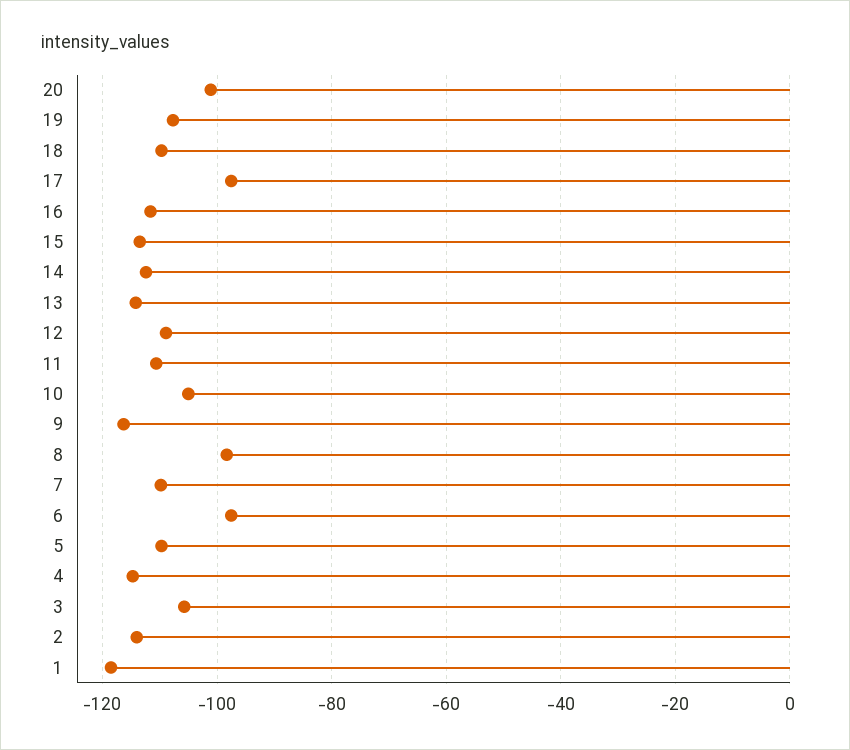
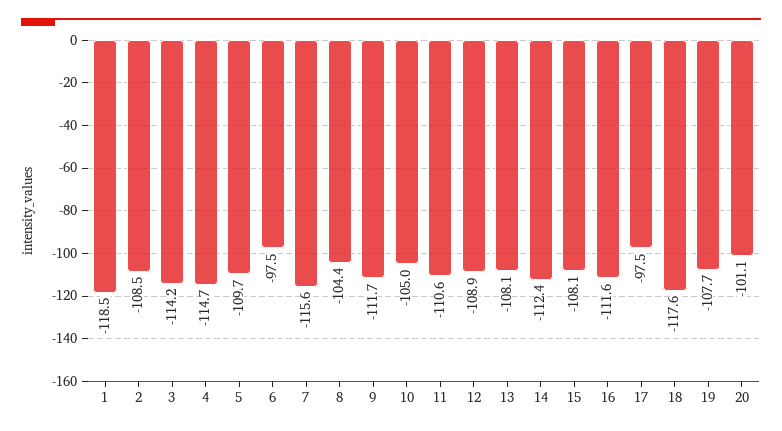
18: -110 -> -117.6
15: -114 -> -108.1
13: -114 -> -108.1
9: -116 -> -111.7
8: -98 -> -104.4
7: -110 -> -115.6
3: -106 -> -114.2
2: -114 -> -108.5

